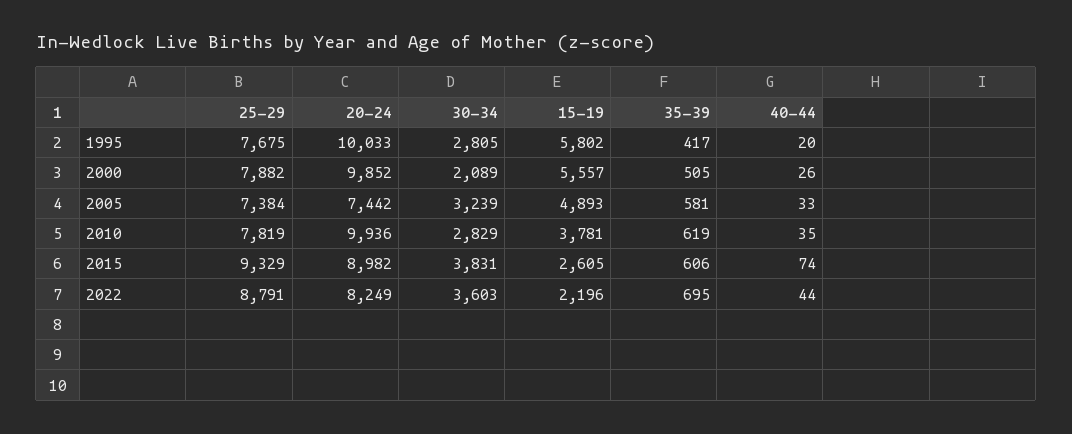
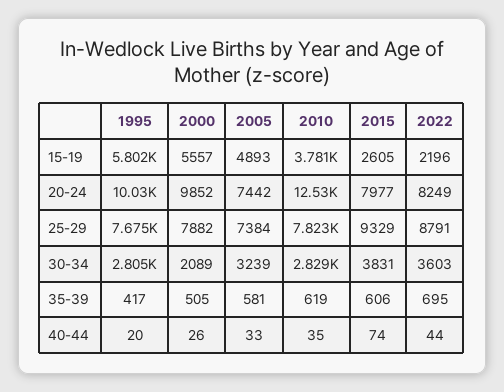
25-29, 2010: 7819 -> 7823
20-24, 2010: 9936 -> 12530
20-24, 2015: 8982 -> 7977

